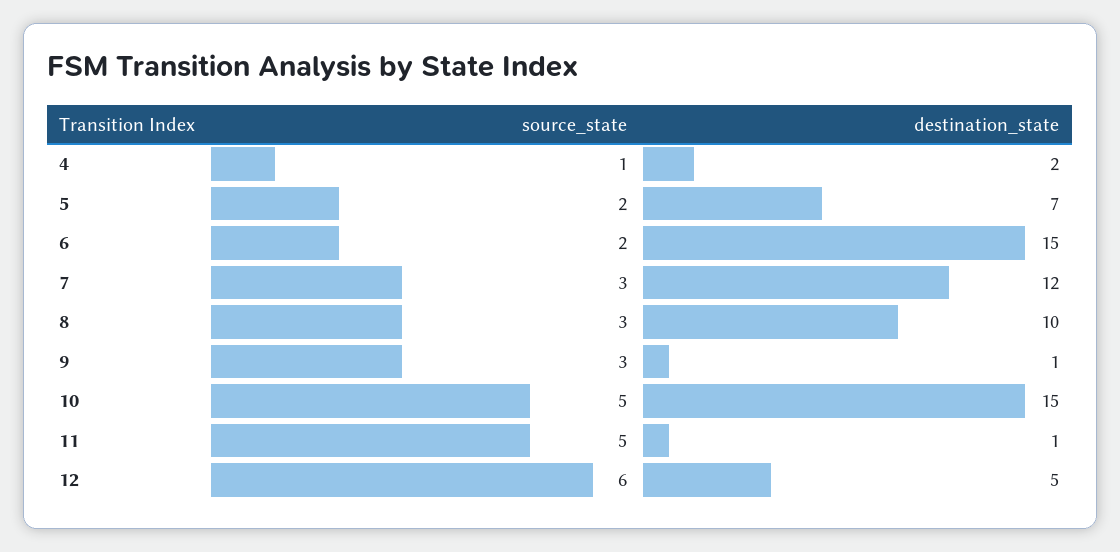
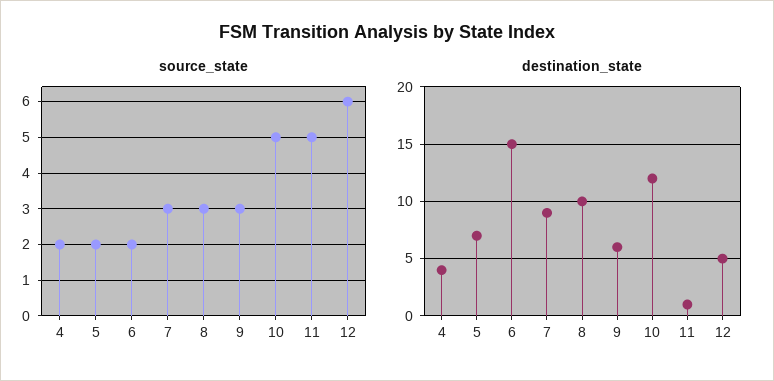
source_state, 4: 1 -> 2
destination_state, 4: 2 -> 4
destination_state, 7: 12 -> 9
destination_state, 9: 1 -> 6
destination_state, 10: 15 -> 12

